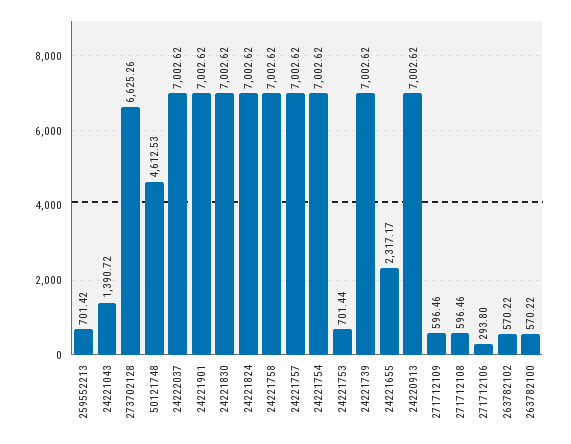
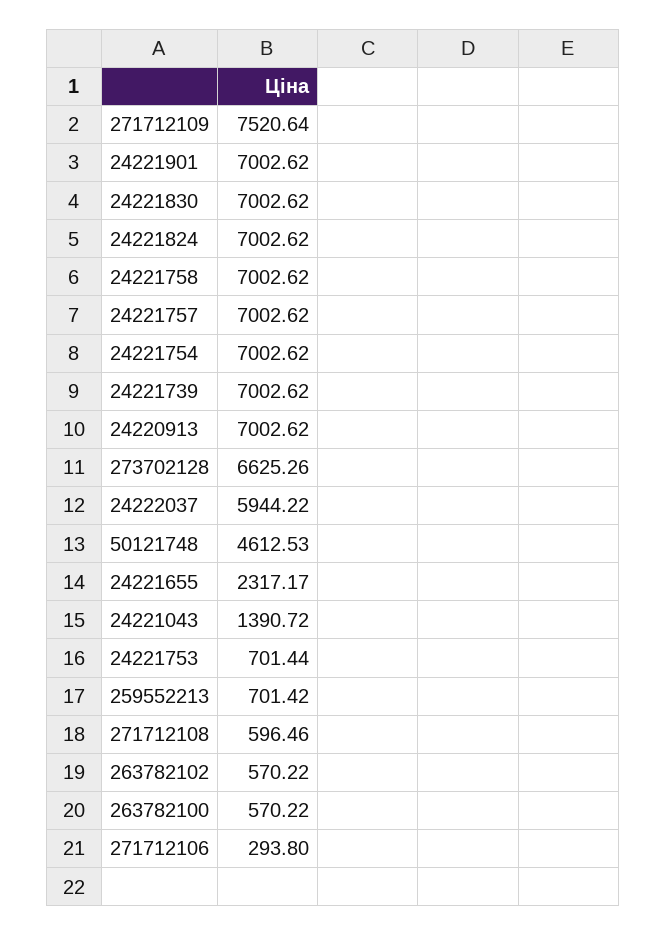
24222037: 7002.62 -> 5944.22
271712109: 596.46 -> 7520.64

